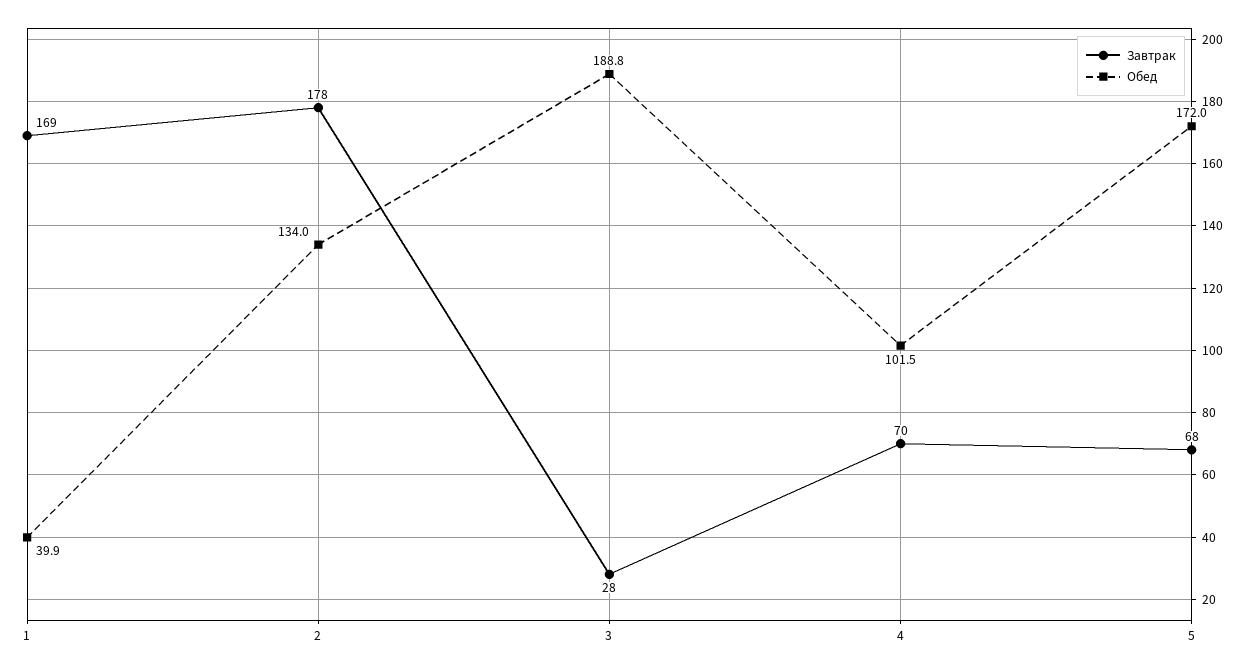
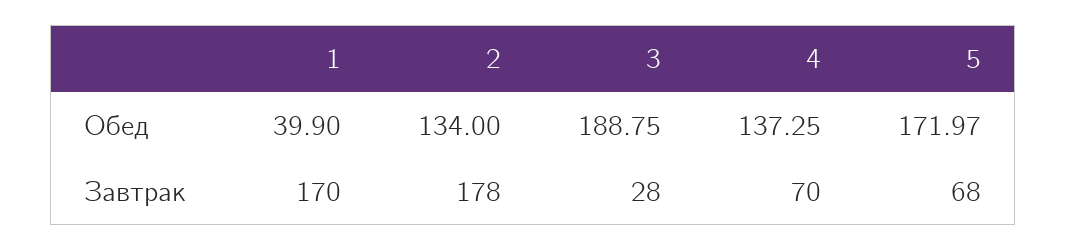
Завтрак, 1: 169 -> 170
Обед, 4: 101.5 -> 137.25

